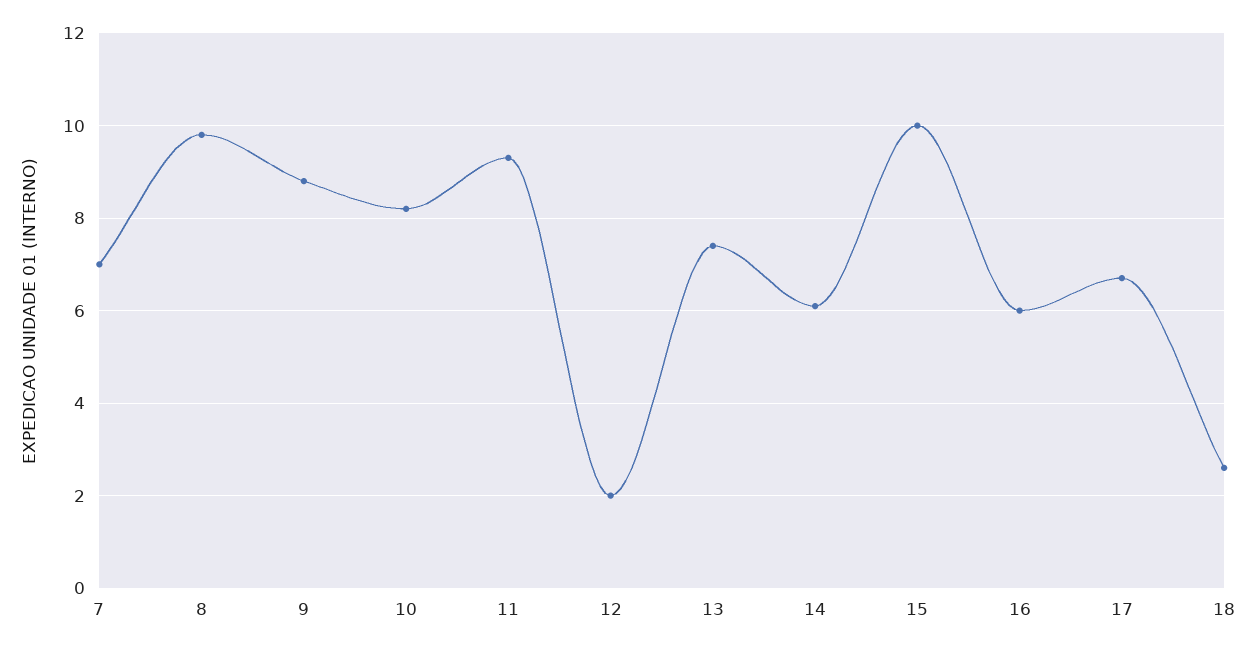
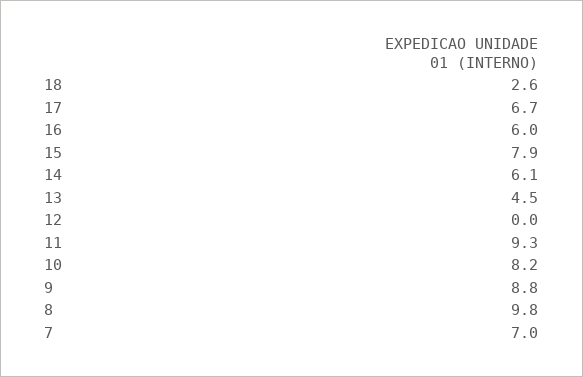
12: 2 -> 0
13: 7.5 -> 4.5
15: 10 -> 7.9

